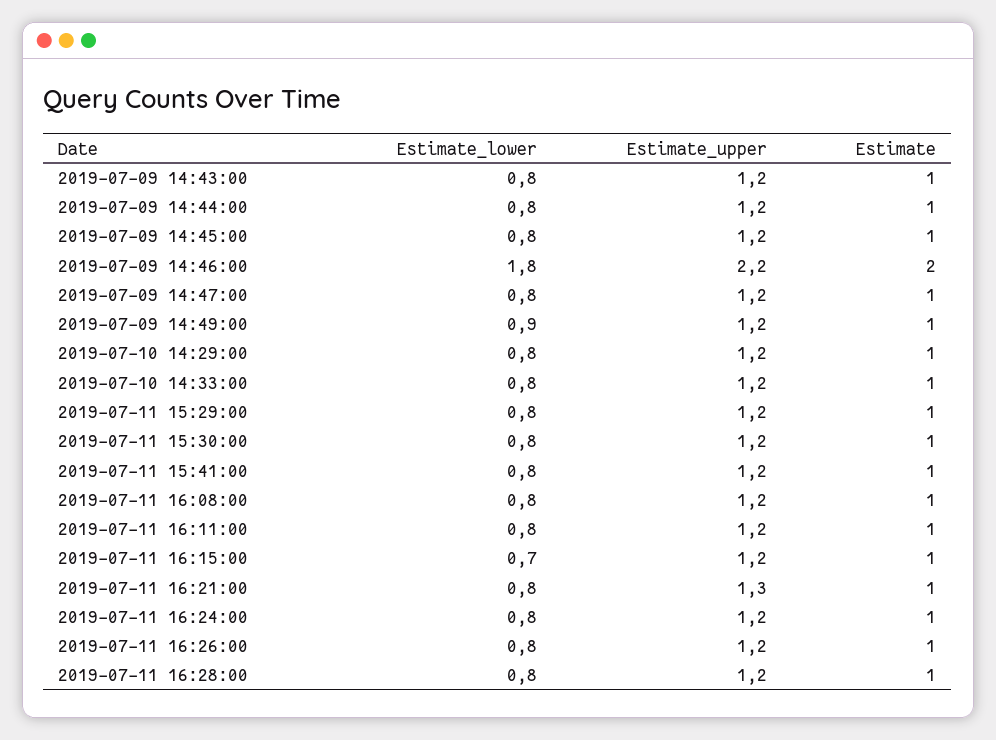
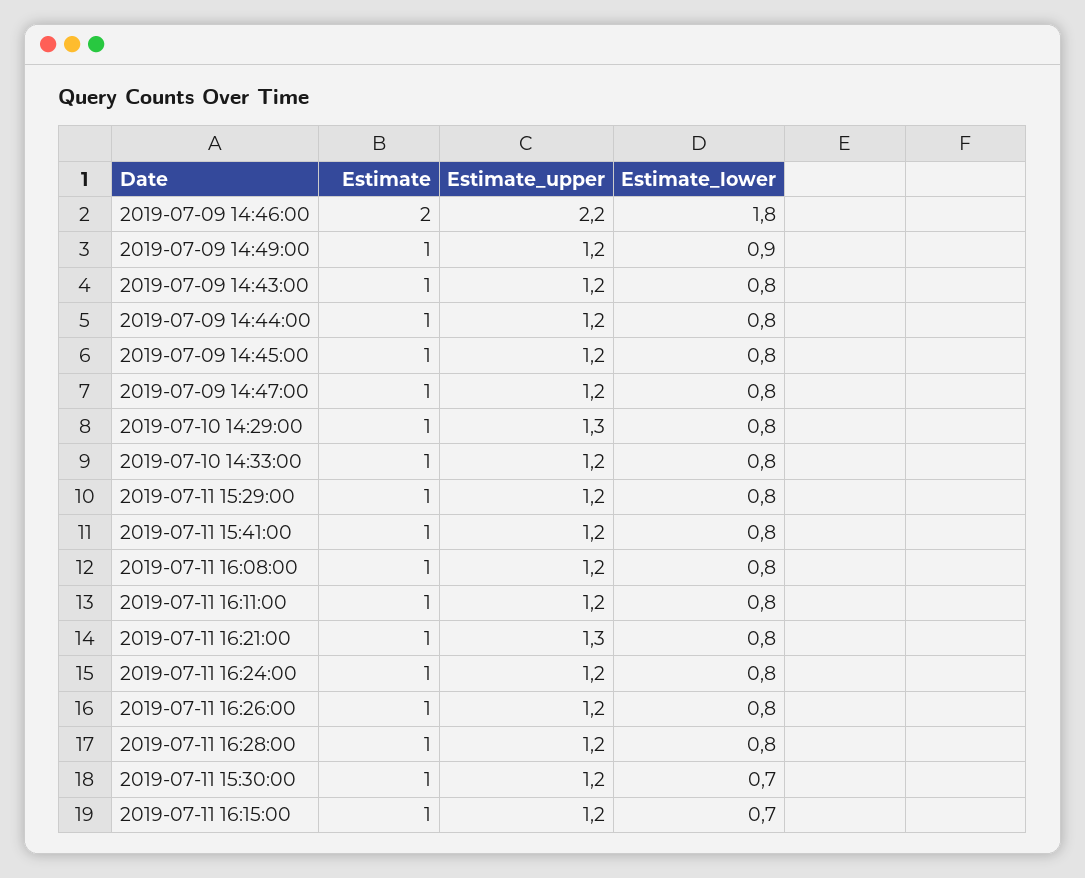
Estimate_upper, 2019-07-10 14:29:00: 1.2 -> 1.3
Estimate_lower, 2019-07-11 15:30:00: 0.8 -> 0.7

